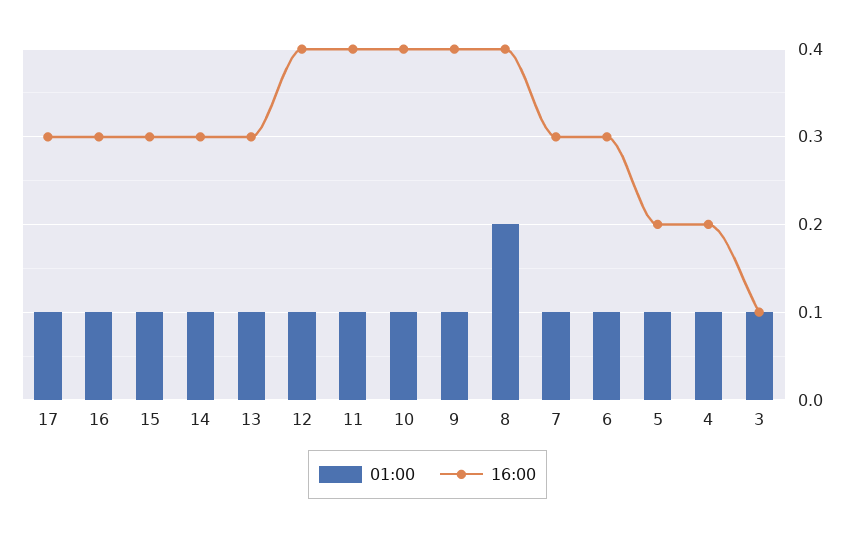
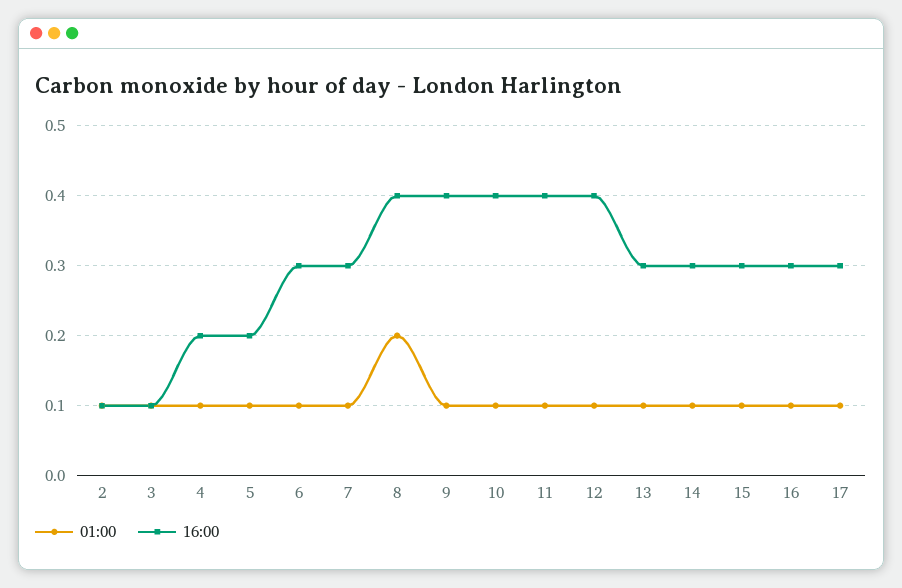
01:00, 2: none -> 0.1
16:00, 2: none -> 0.1

